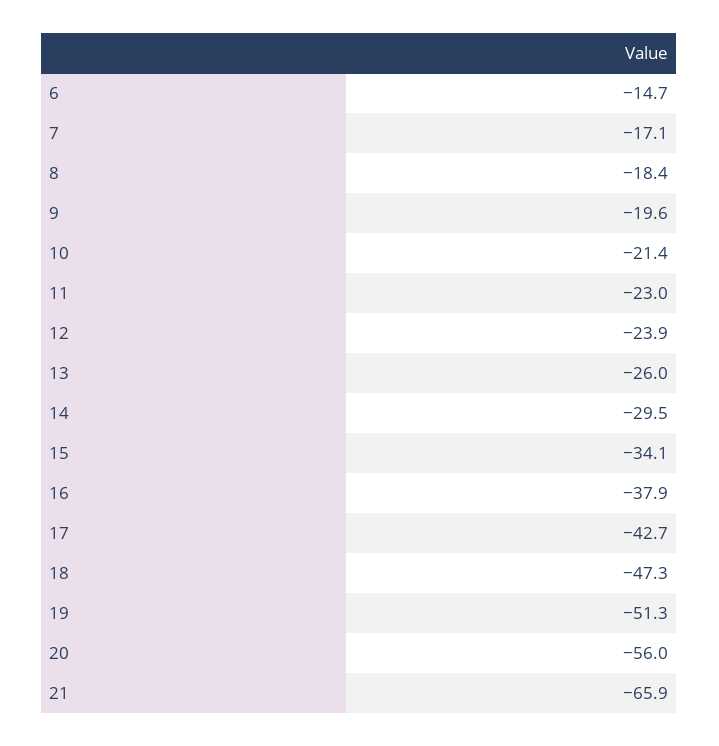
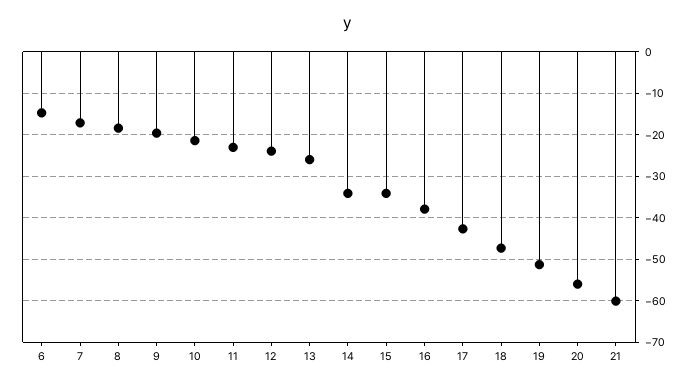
14: -29.5 -> -34
21: -65.9 -> -60

